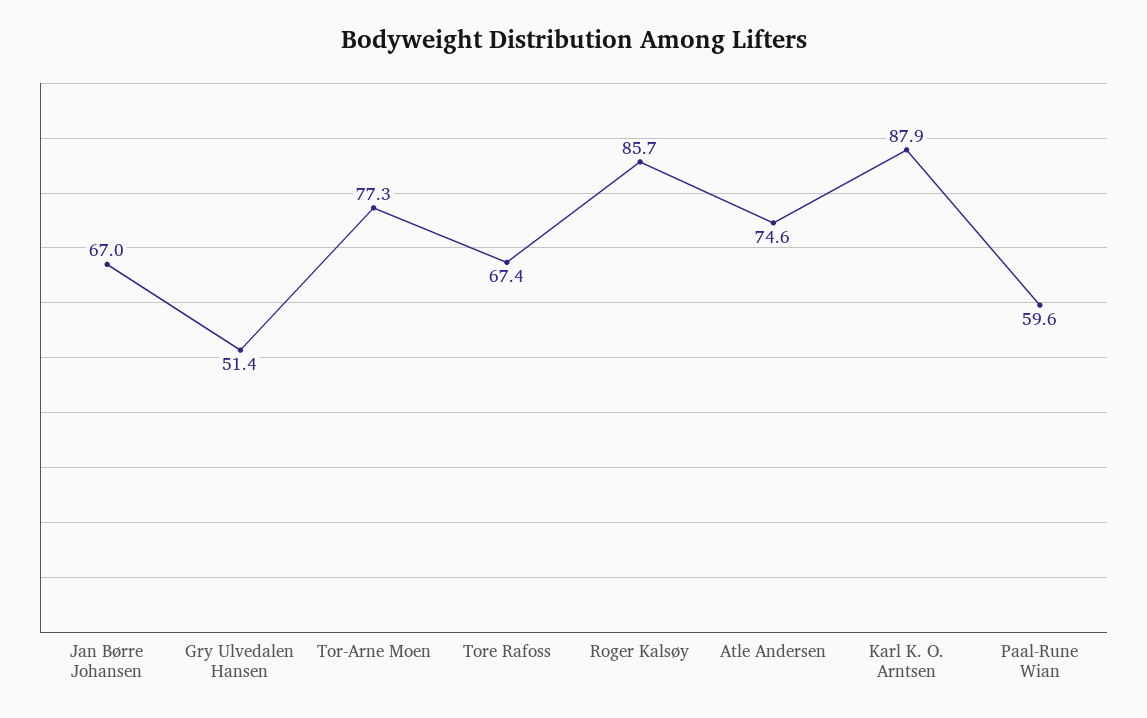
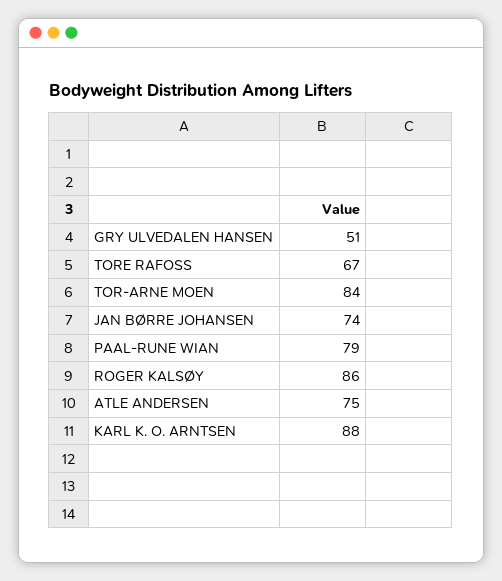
Jan Børre Johansen: 67 -> 74
Tor-Arne Moen: 77.3 -> 84
Paal-Rune Wian: 59.6 -> 79

